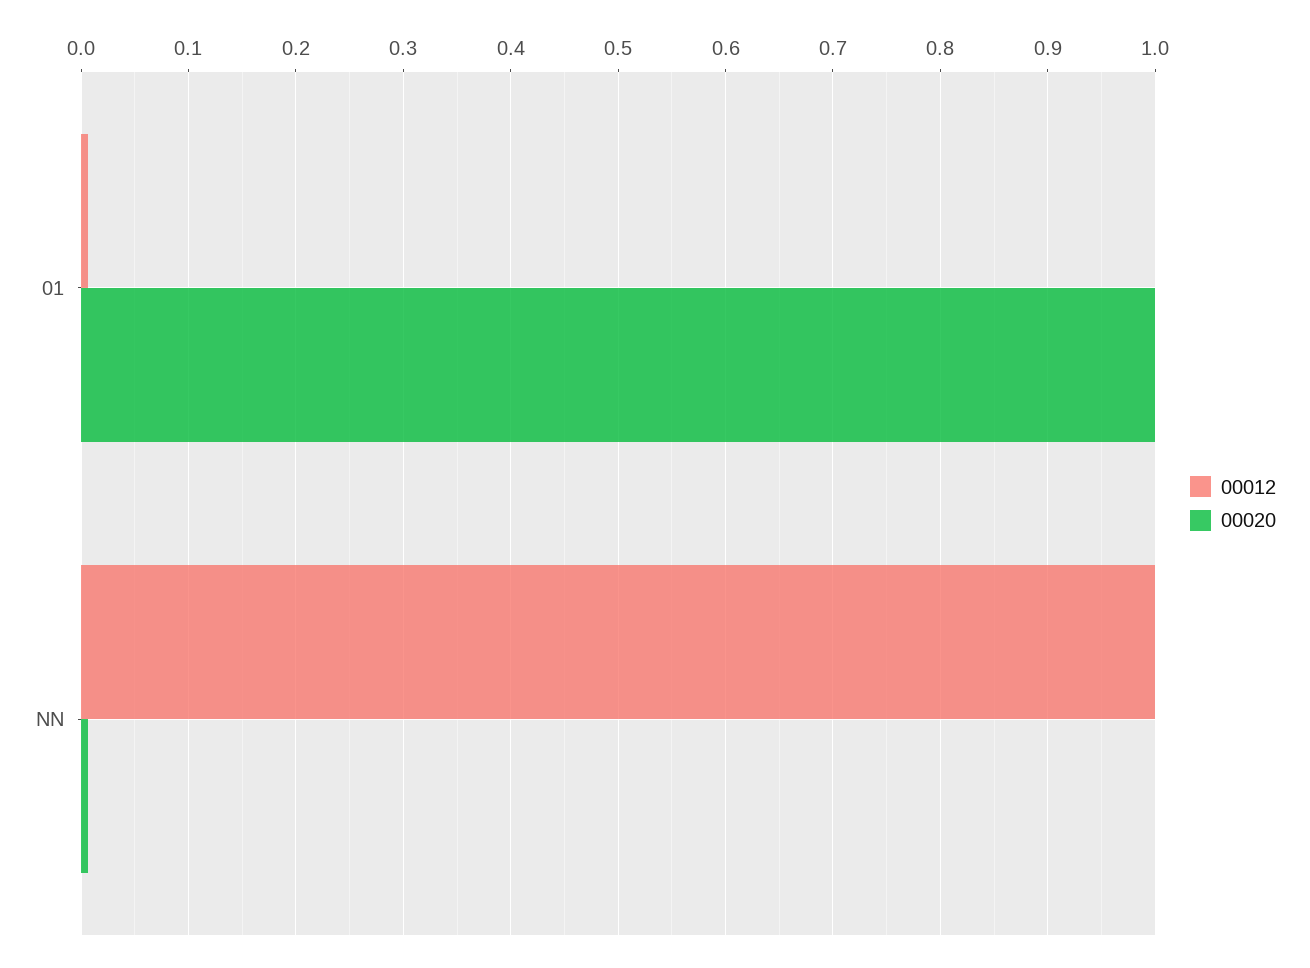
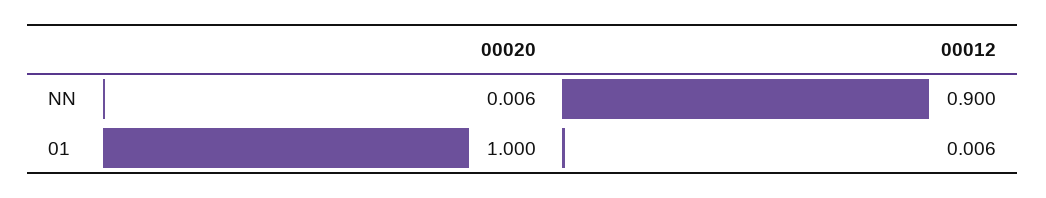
00012, NN: 1 -> 0.9

